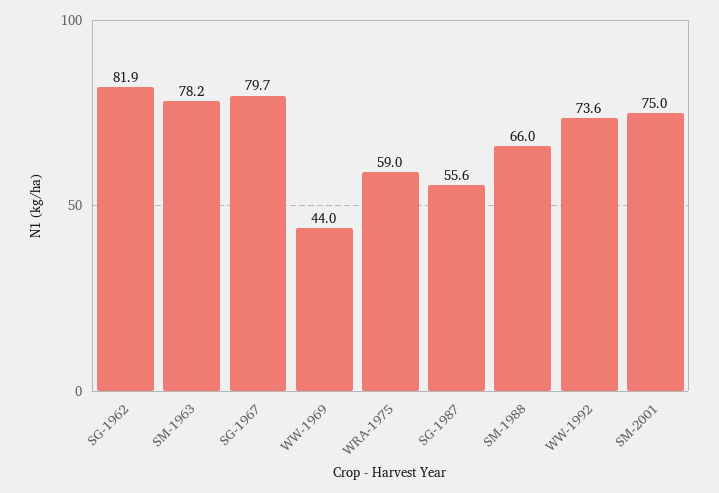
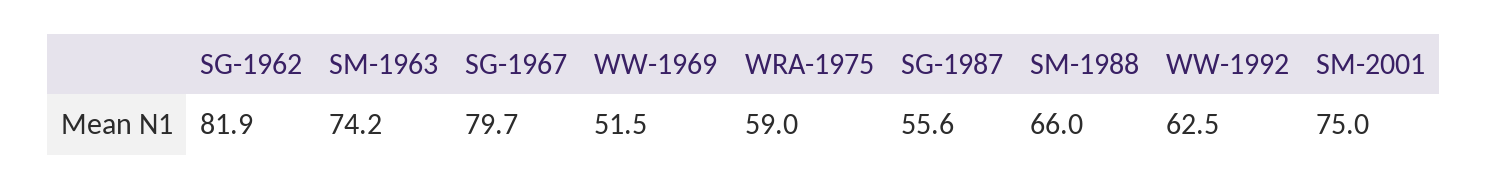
SM-1963: 78.2 -> 74.2
WW-1969: 44 -> 51.5
WW-1992: 73.6 -> 62.5

